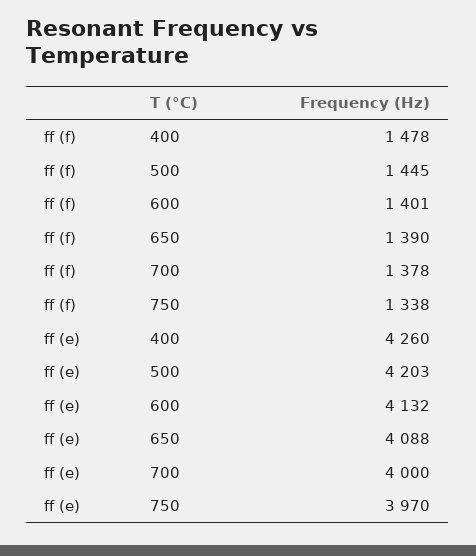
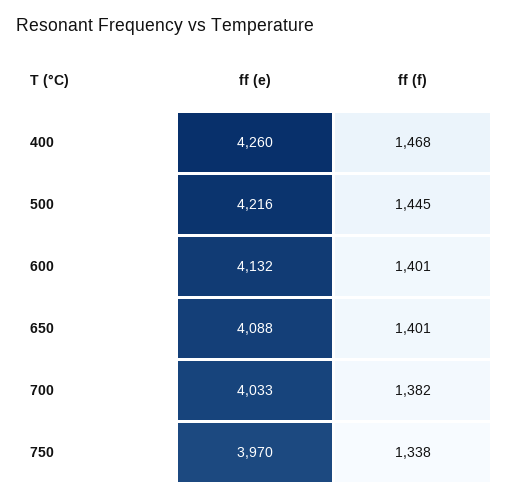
ff (f), 400: 1478 -> 1468
ff (f), 650: 1390 -> 1401
ff (f), 700: 1378 -> 1382
ff (e), 500: 4203 -> 4216
ff (e), 700: 4000 -> 4033

